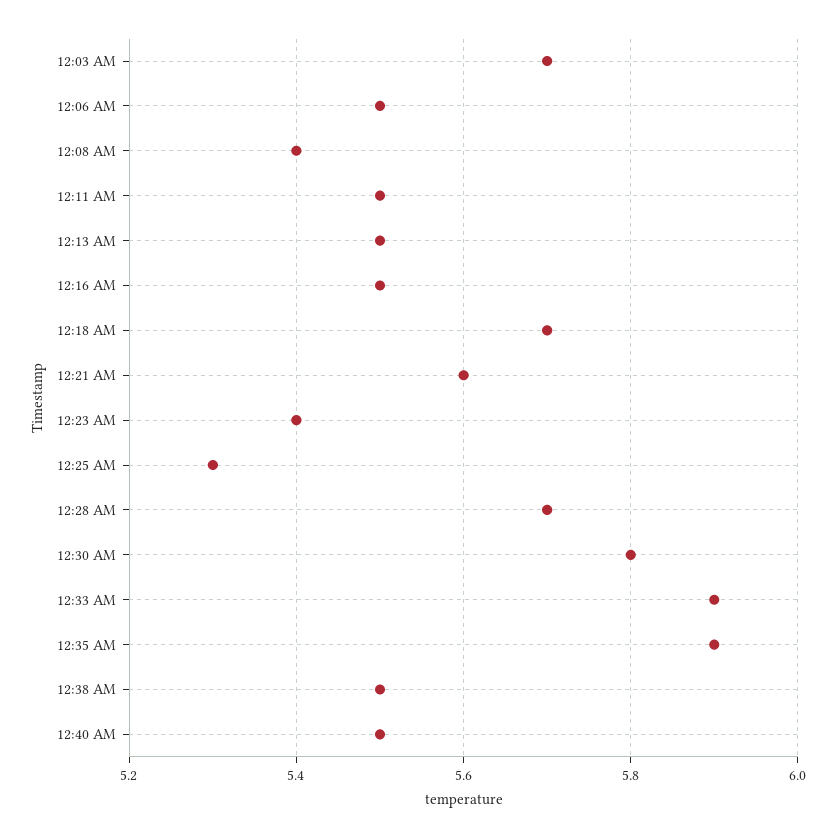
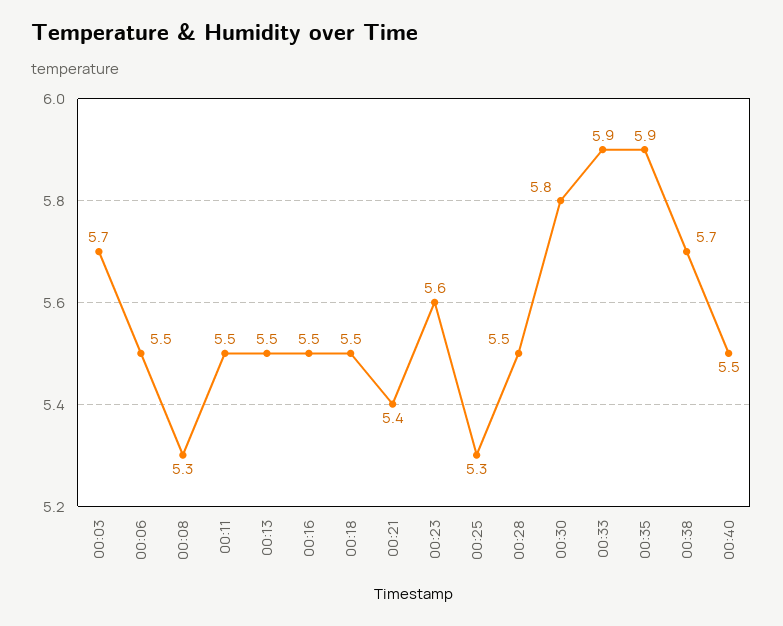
12:08 AM: 5.4 -> 5.3
12:18 AM: 5.7 -> 5.5
12:21 AM: 5.6 -> 5.4
12:23 AM: 5.4 -> 5.6
12:28 AM: 5.7 -> 5.5
12:38 AM: 5.5 -> 5.7

